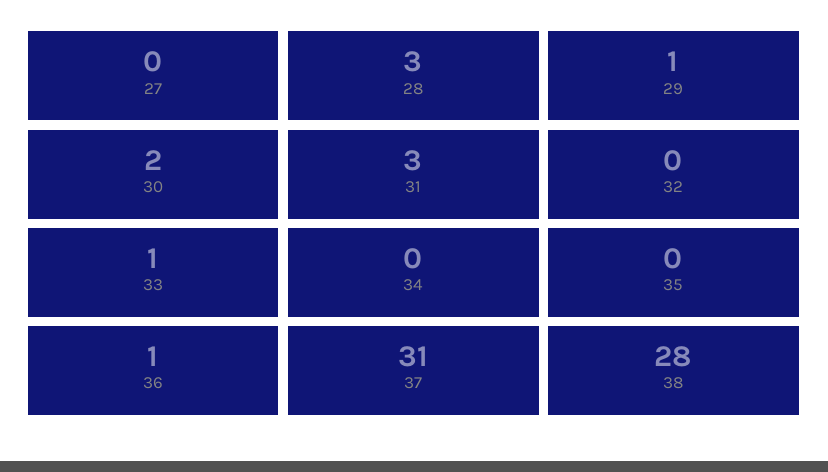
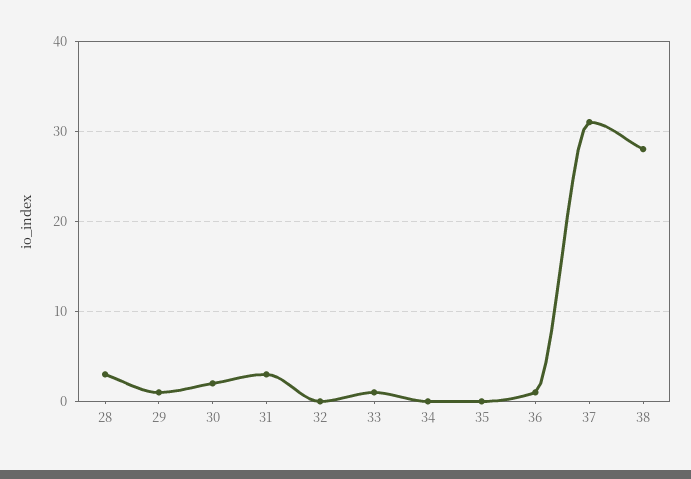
27: 0 -> none

